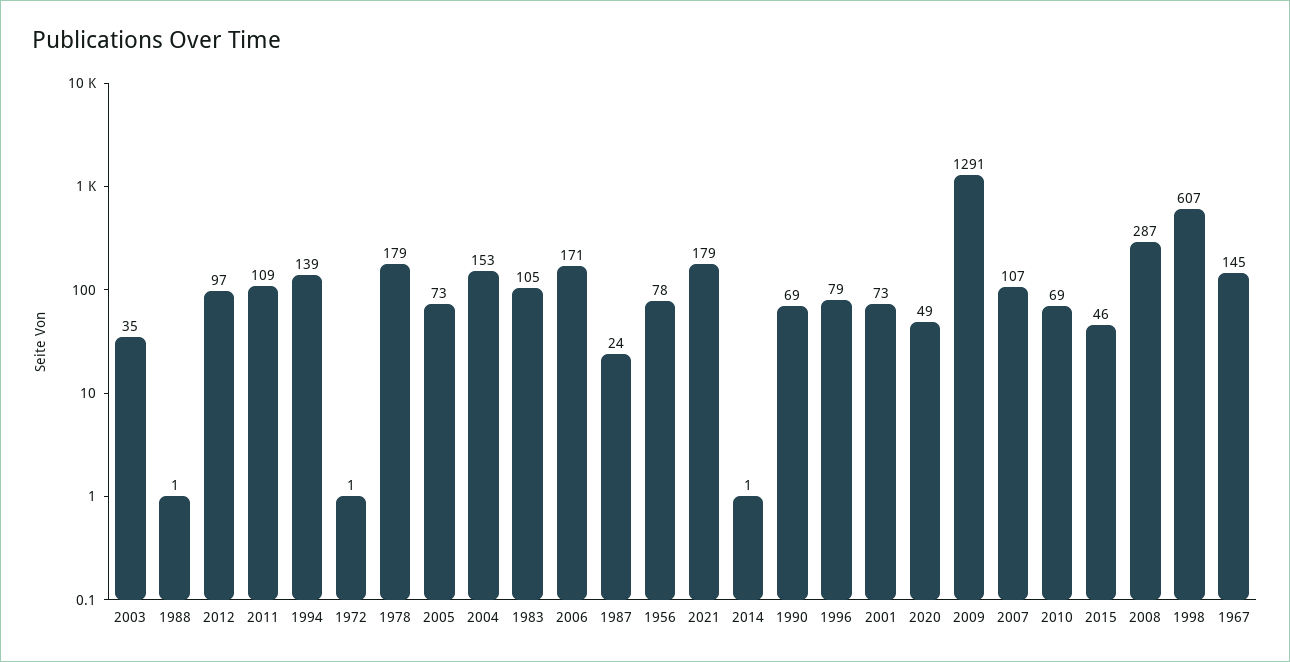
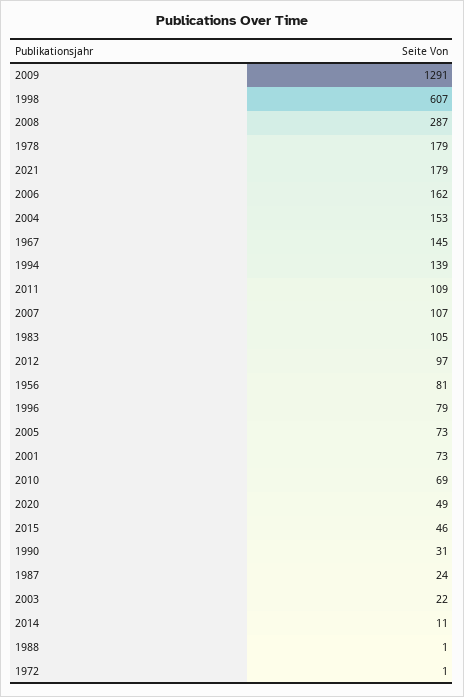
2003: 35 -> 22
2006: 171 -> 162
1956: 78 -> 81
2014: 1 -> 11
1990: 69 -> 31

